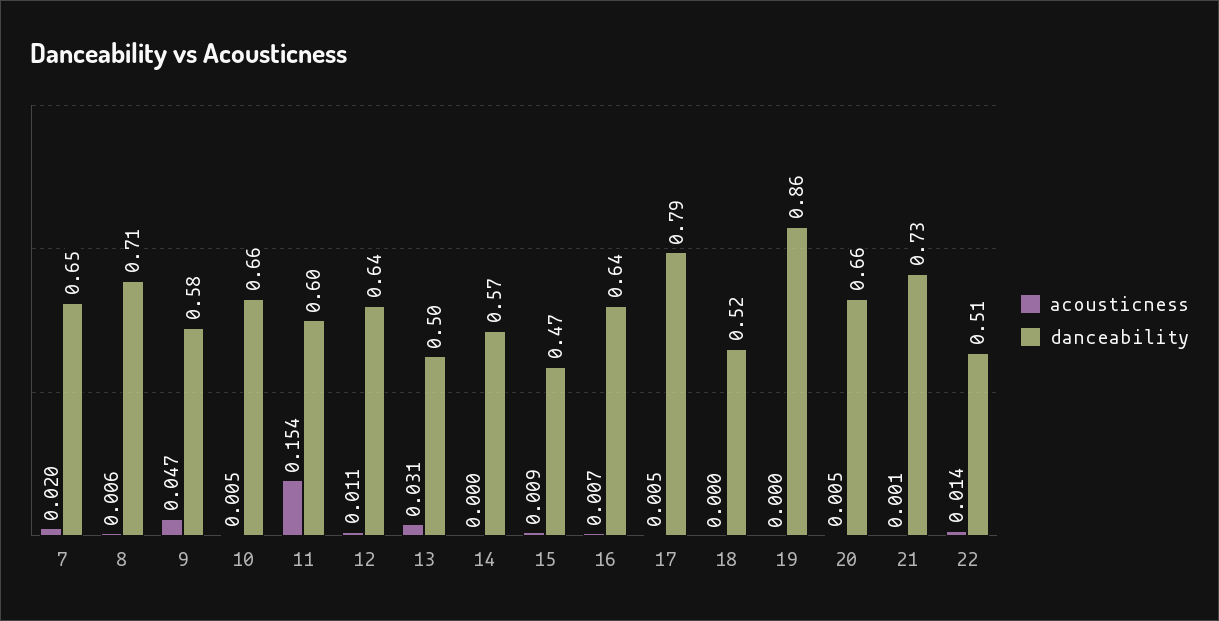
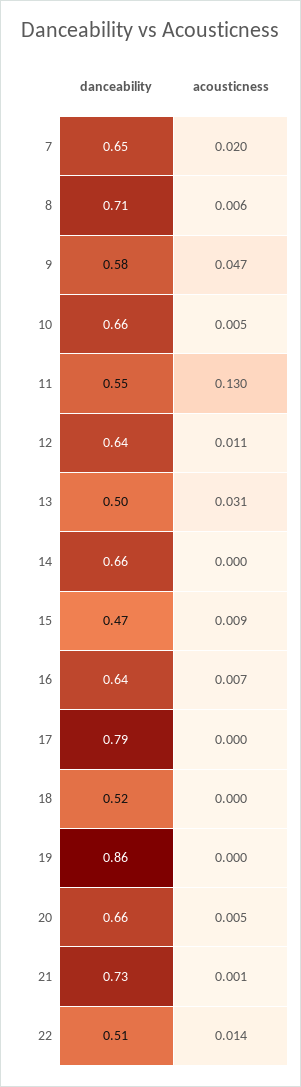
acousticness, 11: 0.154 -> 0.13
danceability, 11: 0.6 -> 0.55
danceability, 14: 0.57 -> 0.66
acousticness, 17: 0.005 -> 0

